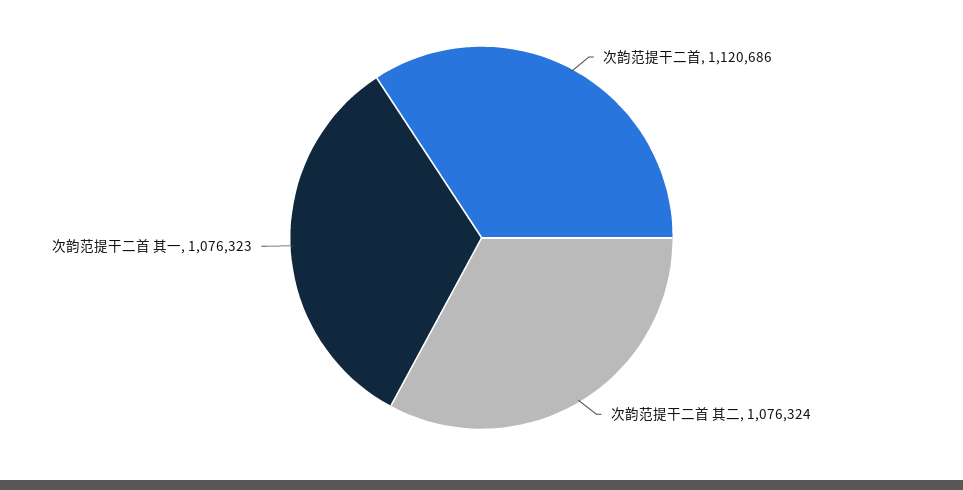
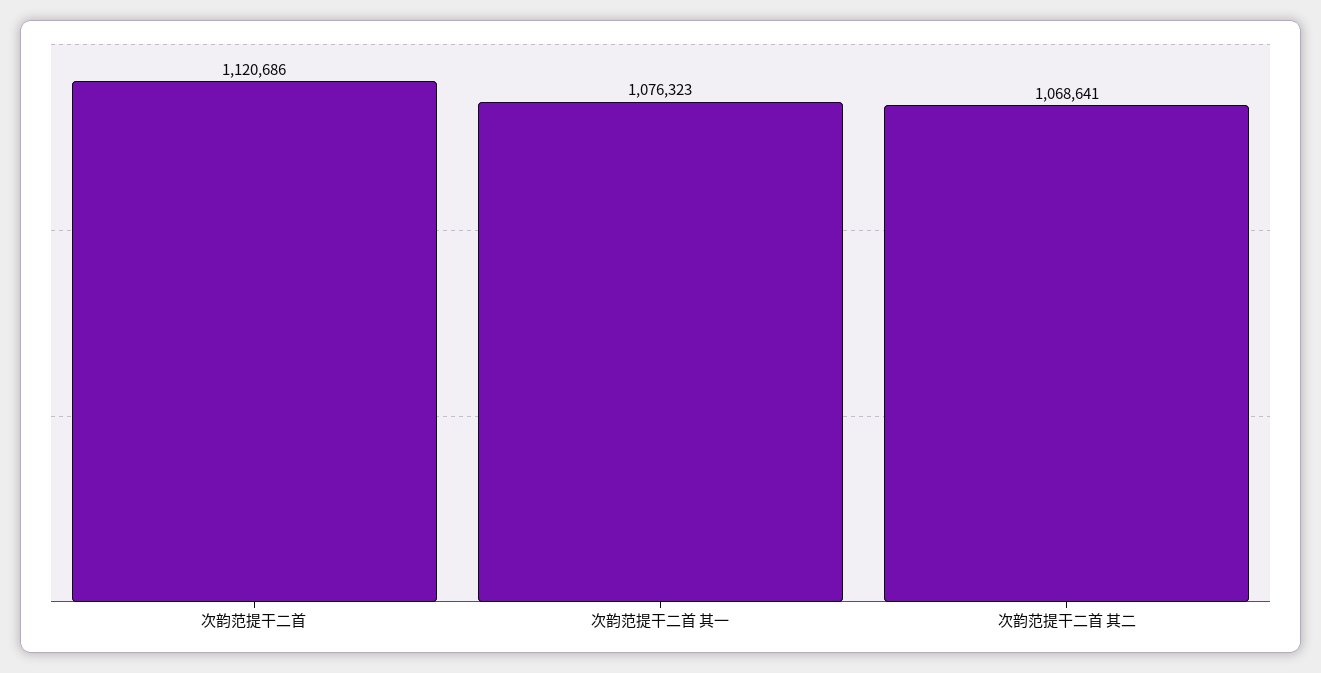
次韵范提干二首 其二: 1076324 -> 1068641

